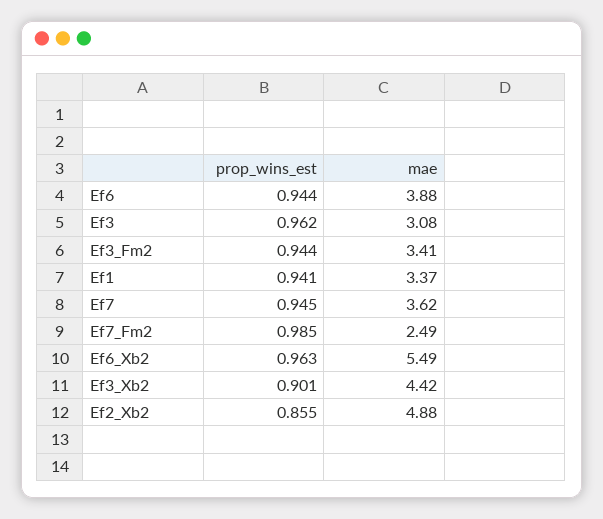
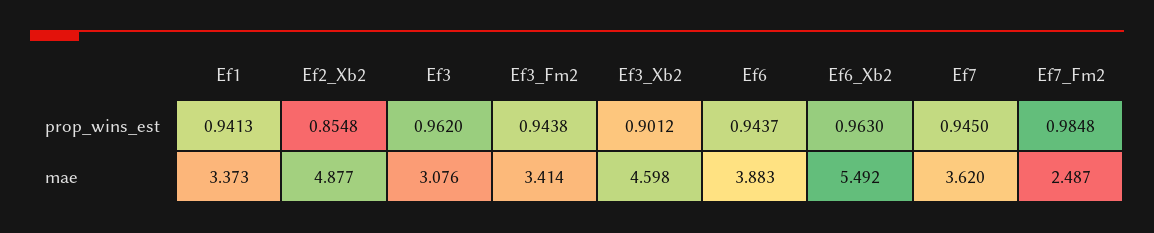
mae, Ef3_Xb2: 4.42 -> 4.598

